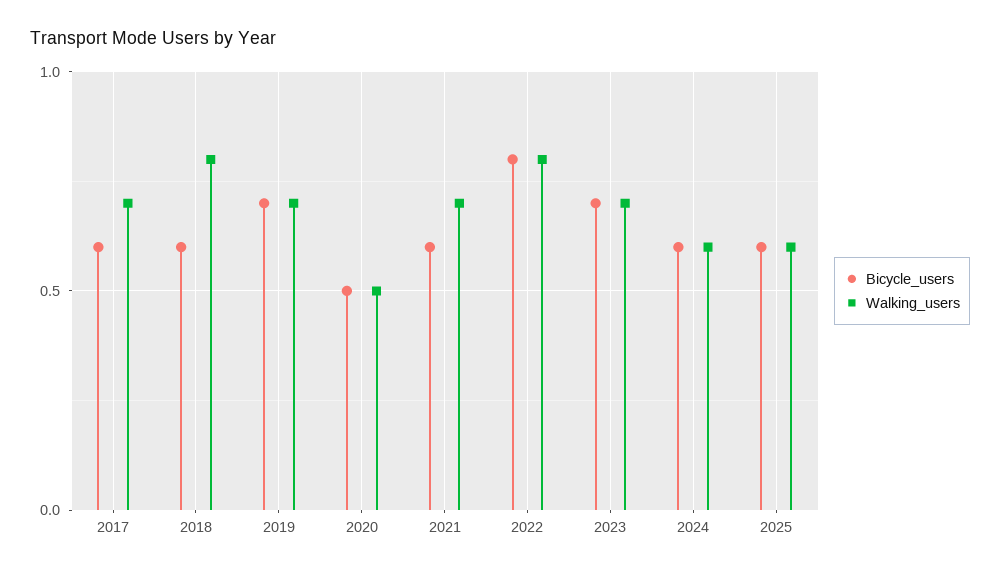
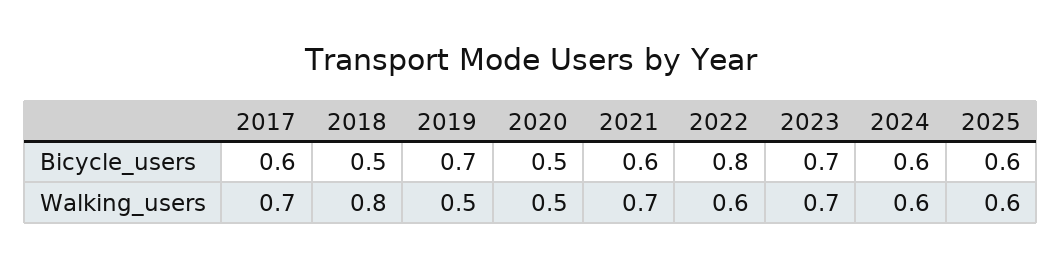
Bicycle_users, 2018: 0.6 -> 0.5
Walking_users, 2019: 0.7 -> 0.5
Walking_users, 2022: 0.8 -> 0.6

